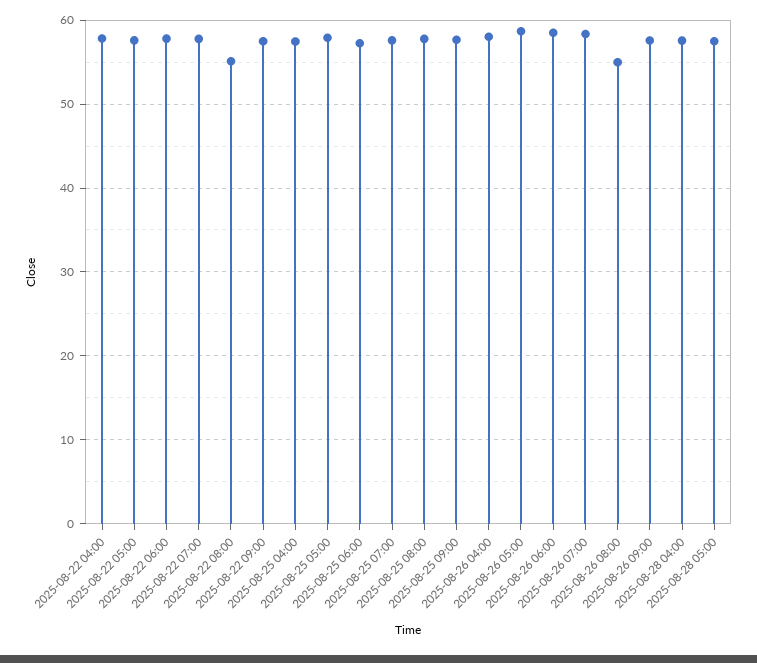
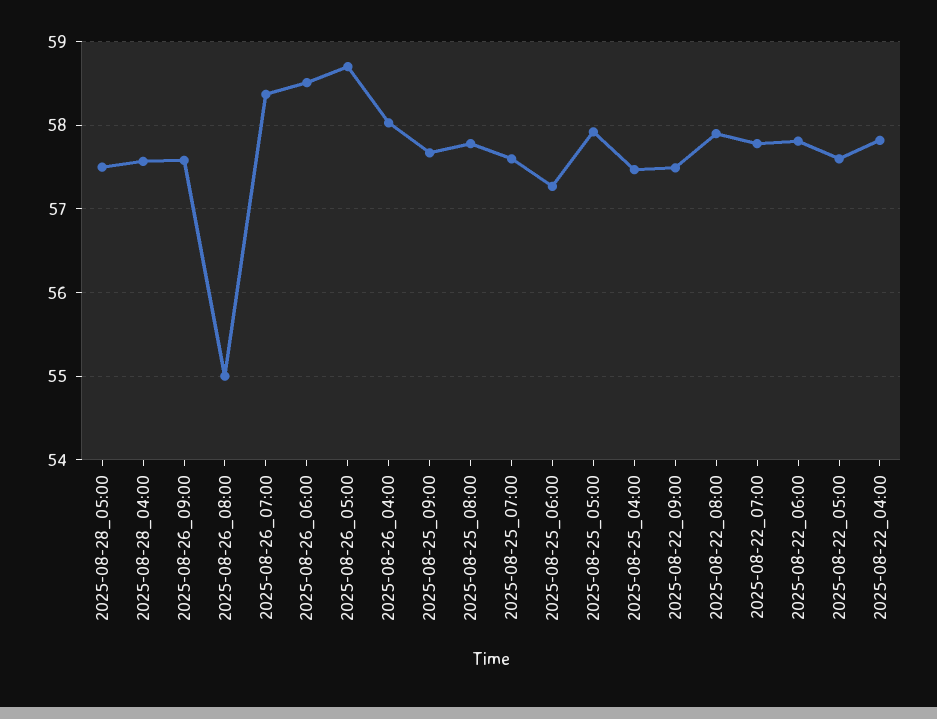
2025-08-22 08:00: 55 -> 57.9

